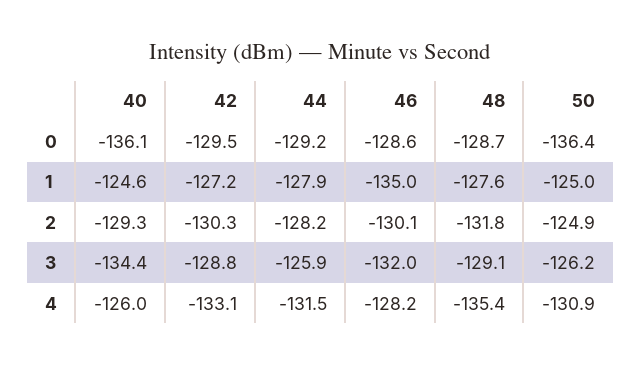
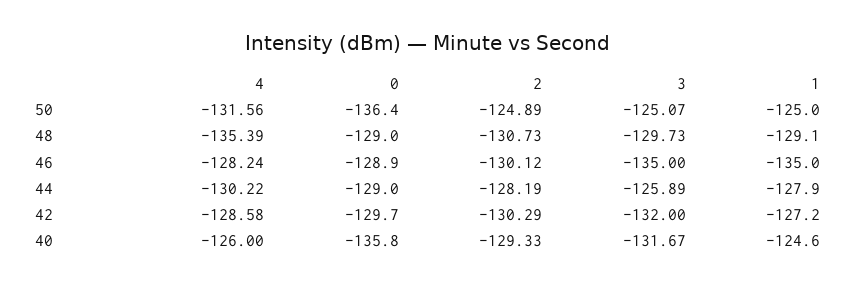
40, 0: -136.1 -> -135.8
42, 0: -129.5 -> -129.7
44, 0: -129.2 -> -129
46, 0: -128.6 -> -128.9
48, 0: -128.7 -> -129
48, 1: -127.6 -> -129.1
48, 2: -131.8 -> -130.73
40, 3: -134.4 -> -131.67
42, 3: -128.8 -> -132
46, 3: -132 -> -135
48, 3: -129.1 -> -129.73
50, 3: -126.2 -> -125.07
42, 4: -133.1 -> -128.58
44, 4: -131.5 -> -130.22
50, 4: -130.9 -> -131.56

